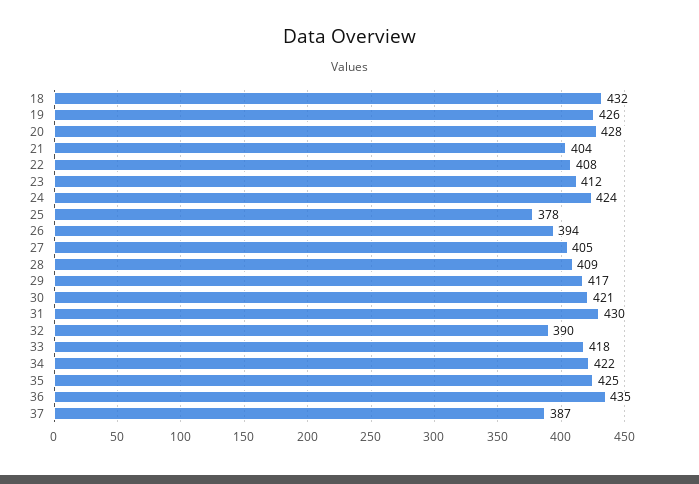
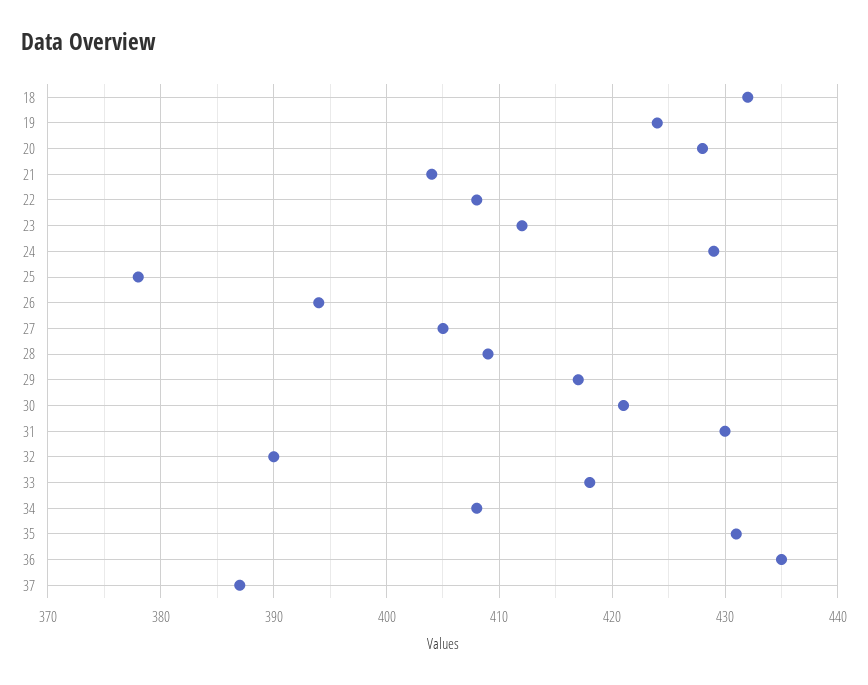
19: 426 -> 424
24: 424 -> 429
34: 422 -> 408
35: 425 -> 431

